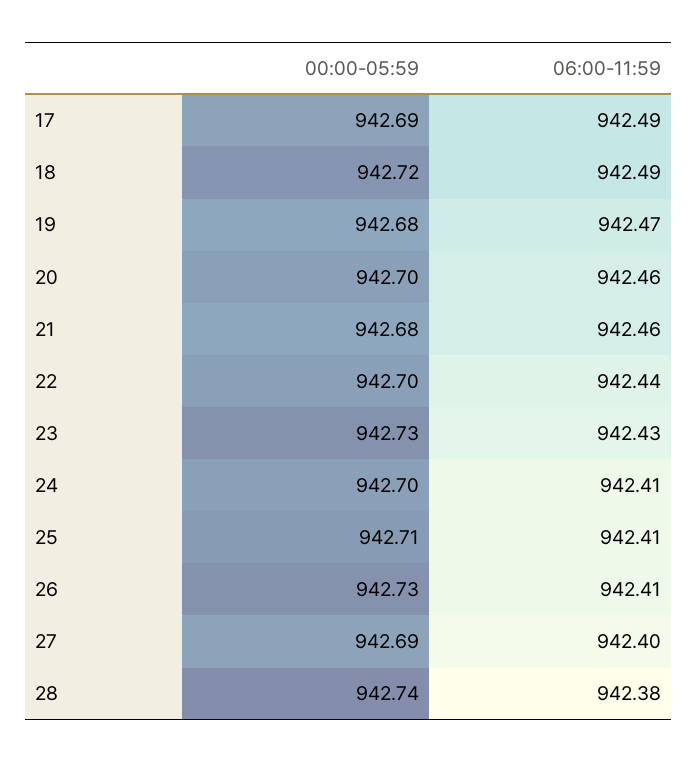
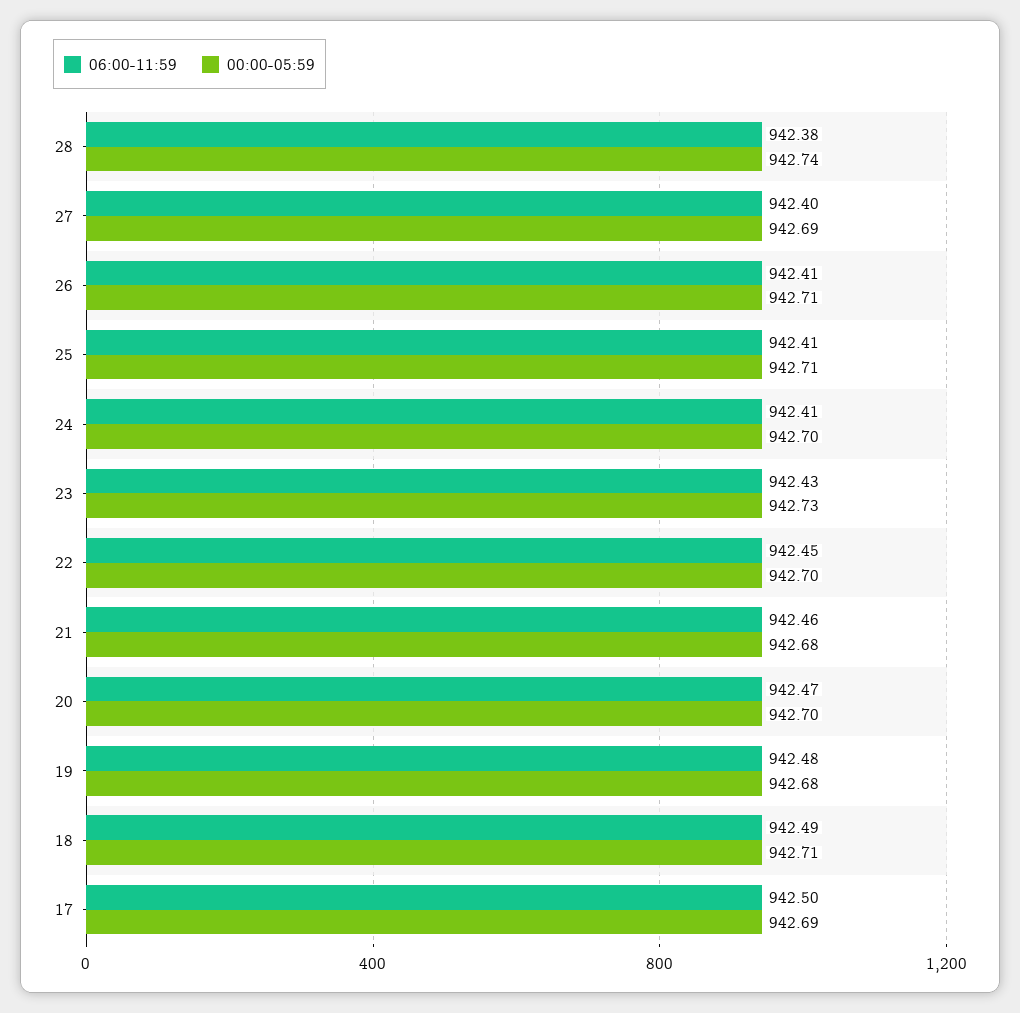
06:00-11:59, 17: 942.49 -> 942.5
00:00-05:59, 18: 942.72 -> 942.71
06:00-11:59, 19: 942.47 -> 942.48
06:00-11:59, 20: 942.46 -> 942.47
06:00-11:59, 22: 942.44 -> 942.45
00:00-05:59, 26: 942.73 -> 942.71

